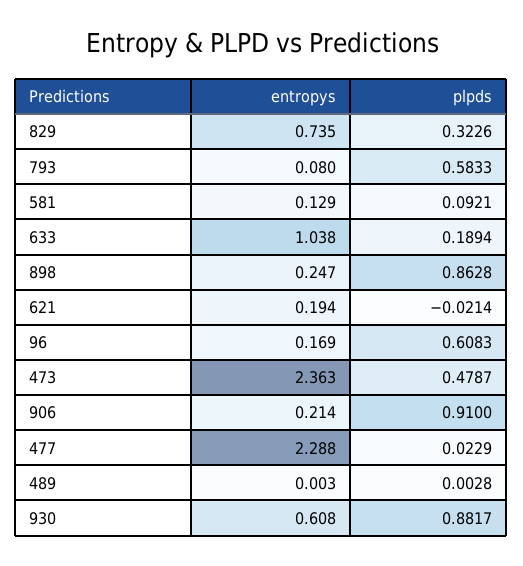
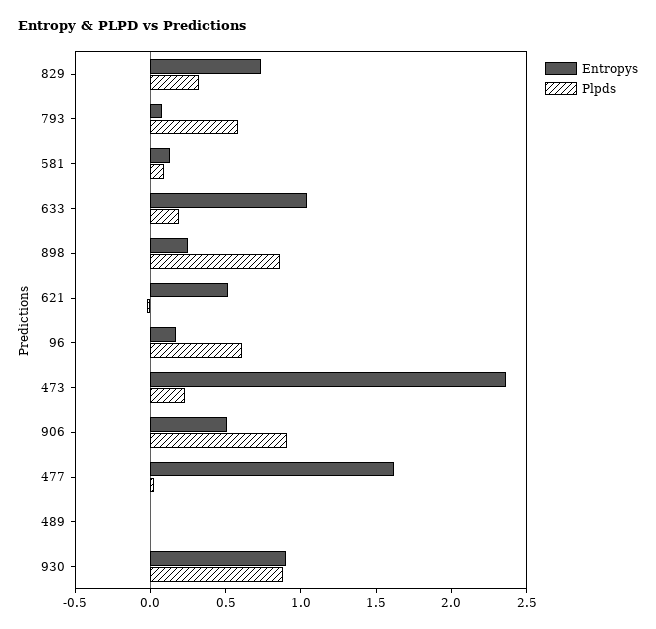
entropys, 621: 0.194 -> 0.5
plpds, 473: 0.4787 -> 0.2
entropys, 906: 0.214 -> 0.5
entropys, 477: 2.288 -> 1.6
entropys, 930: 0.608 -> 0.9

